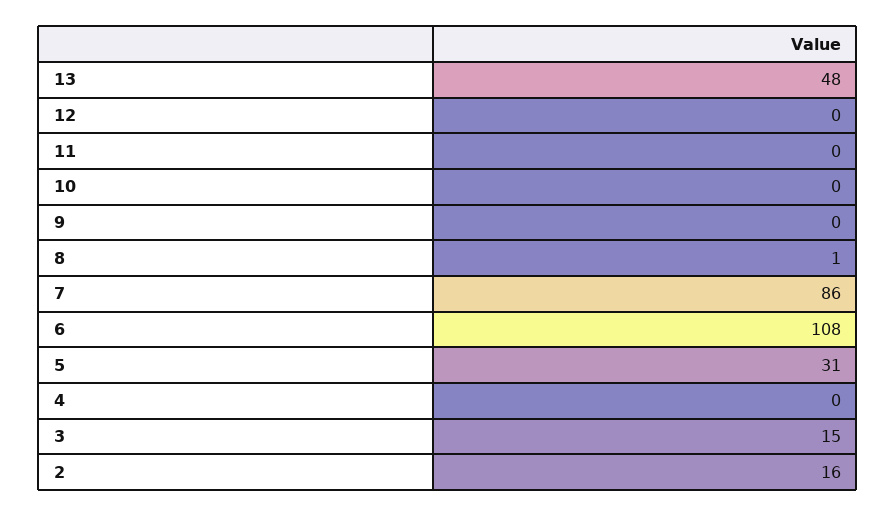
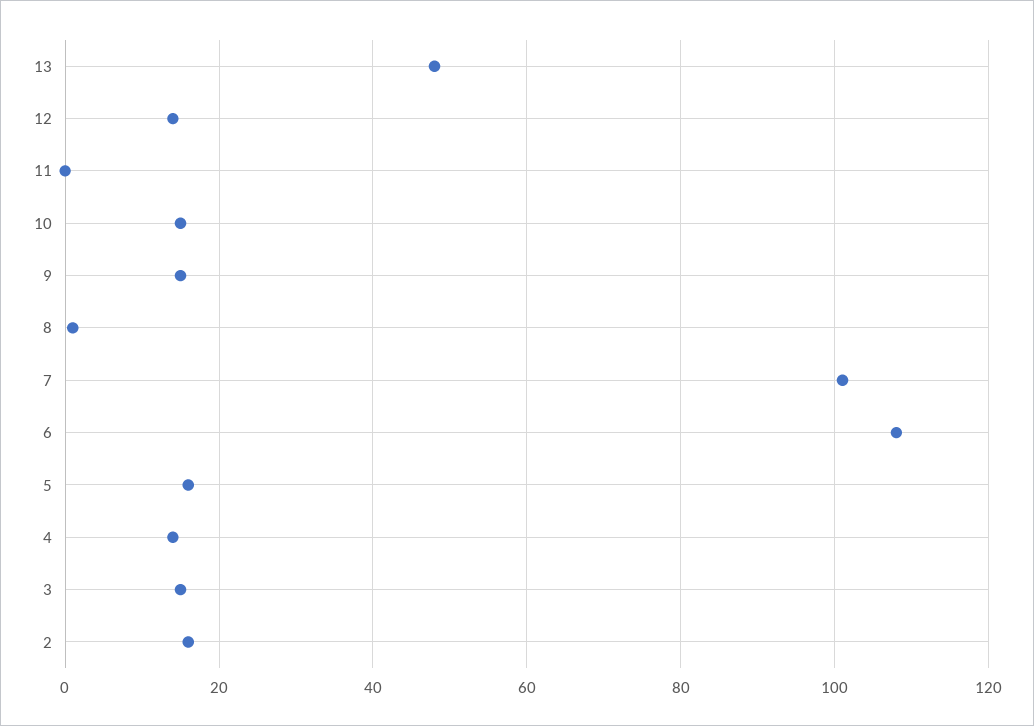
12: 0 -> 15
10: 0 -> 15
9: 0 -> 15
7: 86 -> 100
5: 31 -> 15
4: 0 -> 15

